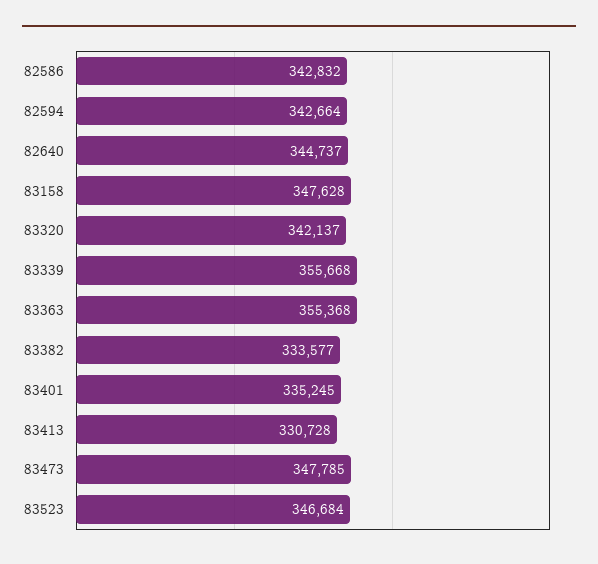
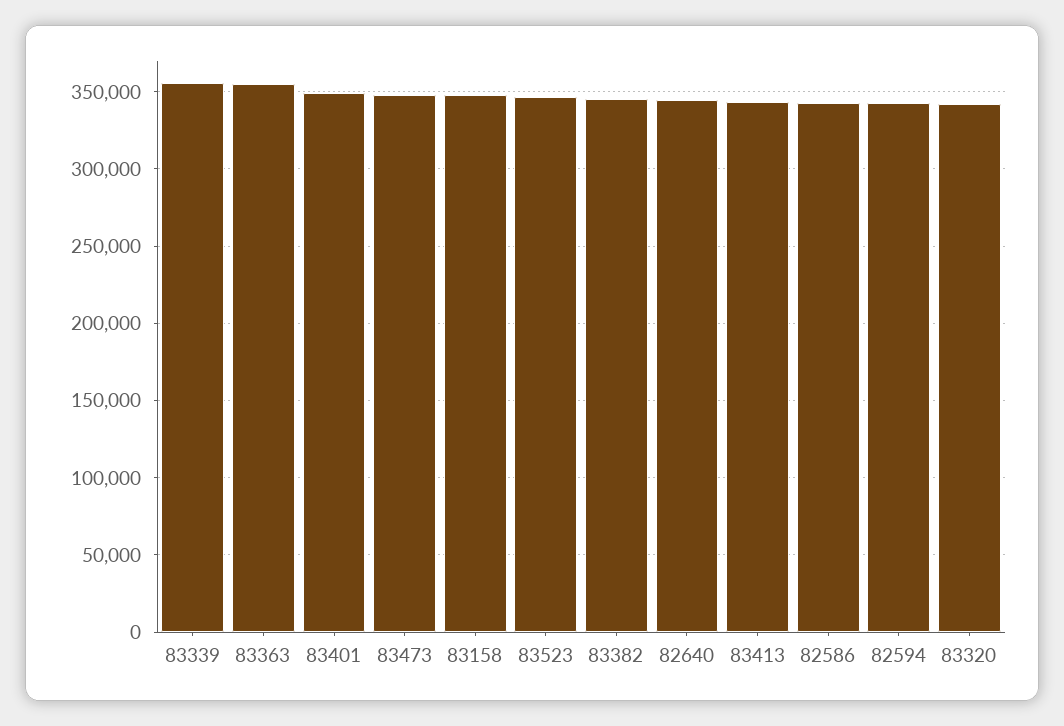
83382: 333577 -> 345000
83401: 335245 -> 350000
83413: 330728 -> 345000

